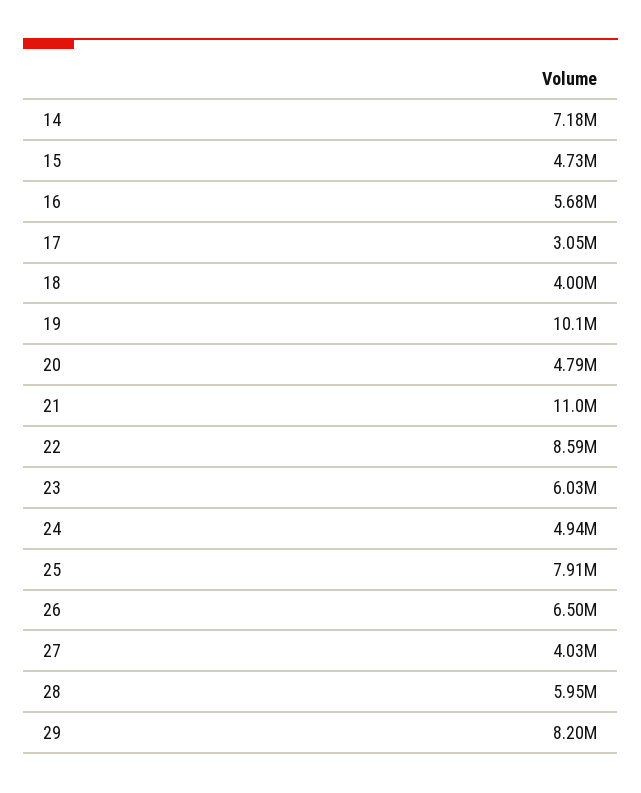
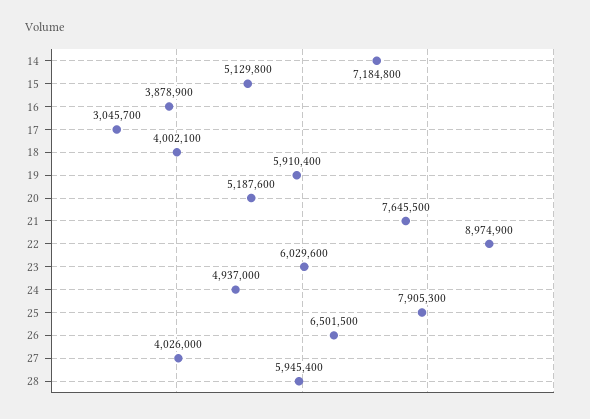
15: 4730000 -> 5129800
16: 5680000 -> 3878900
19: 10100000 -> 5910400
20: 4790000 -> 5187600
21: 11000000 -> 7645500
22: 8590000 -> 8974900
29: 8200000 -> none

